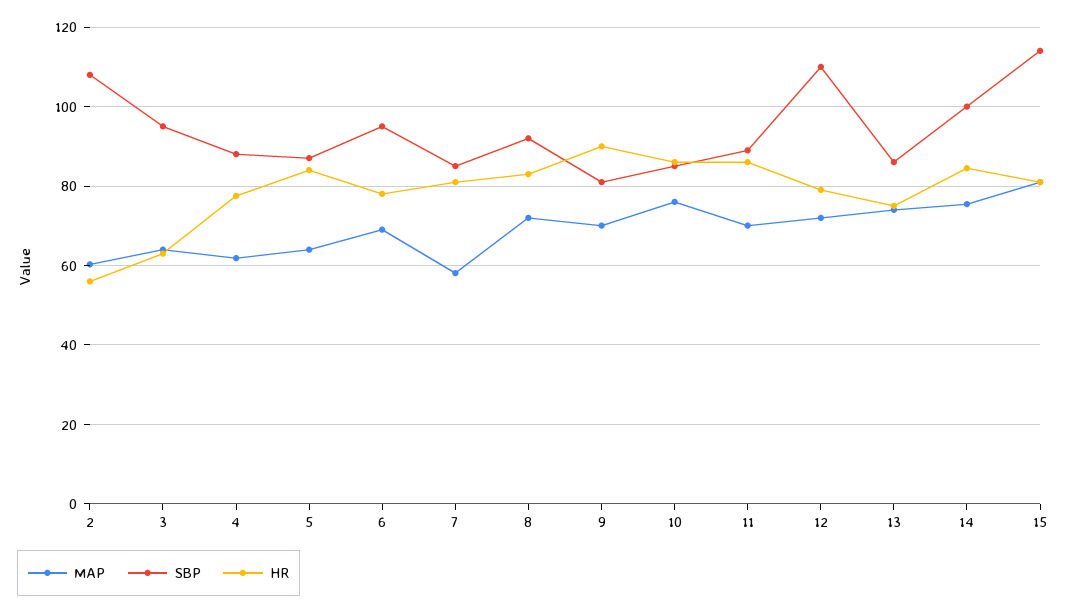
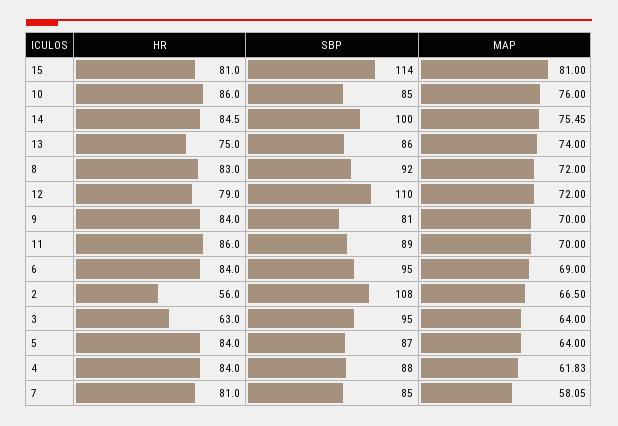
MAP, 2: 60 -> 66.5
HR, 4: 78 -> 84
HR, 6: 78 -> 84
HR, 9: 90 -> 84

